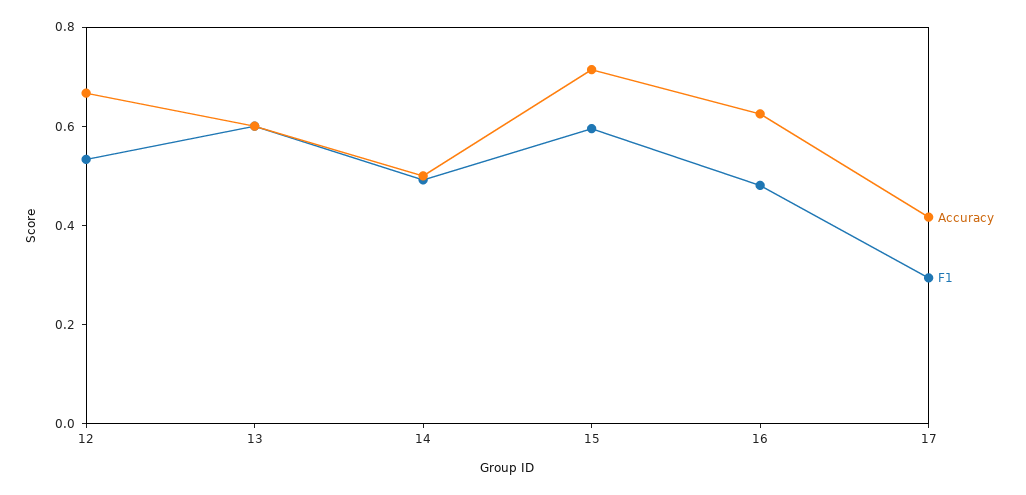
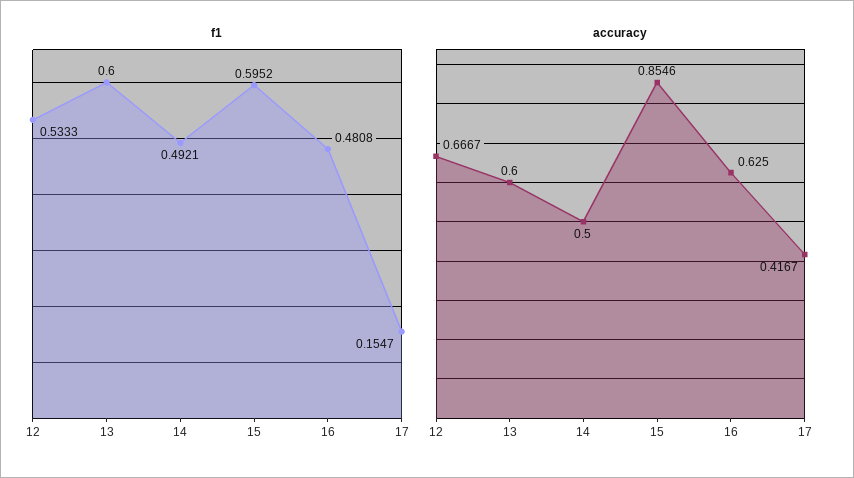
Accuracy, 15: 0.7 -> 0.8546
F1, 17: 0.3 -> 0.1547

